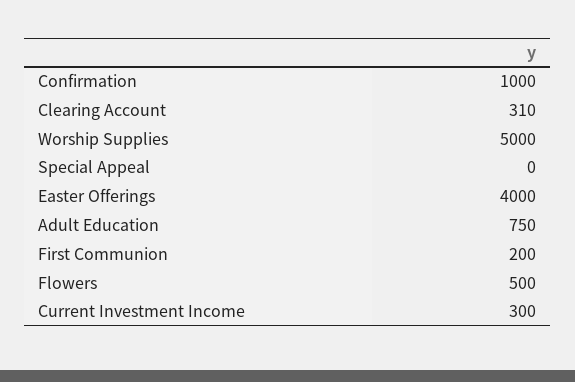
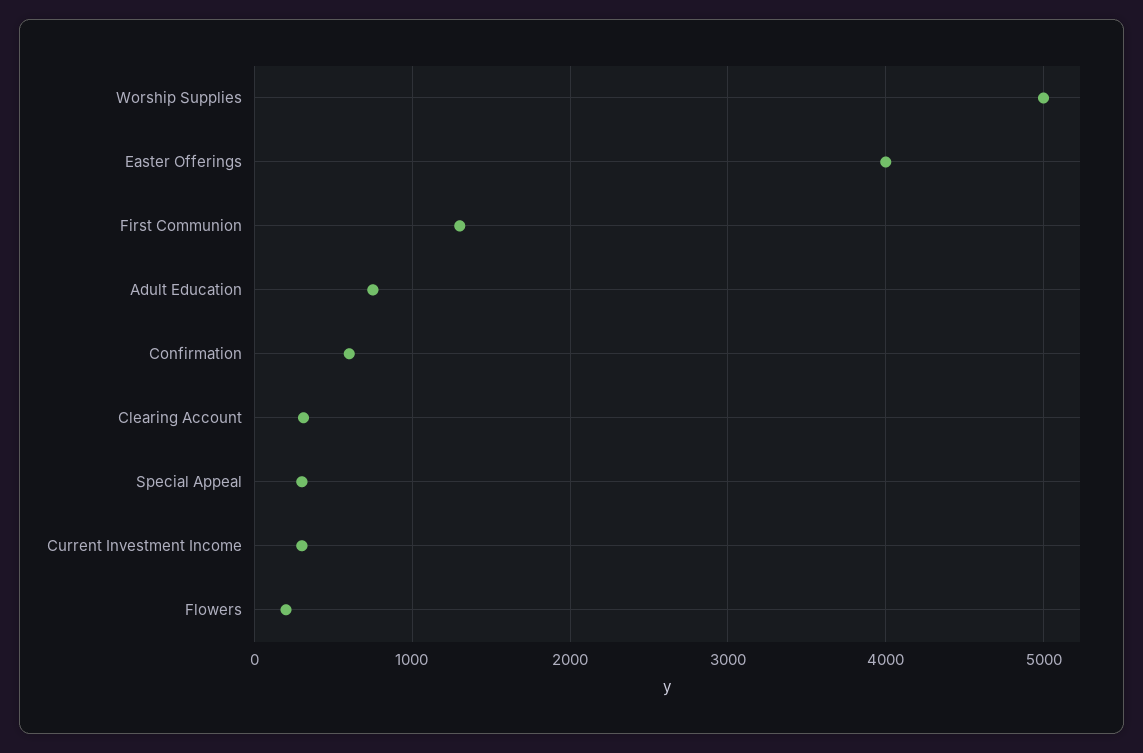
Confirmation: 1000 -> 600
Special Appeal: 0 -> 300
First Communion: 200 -> 1300
Flowers: 500 -> 200

